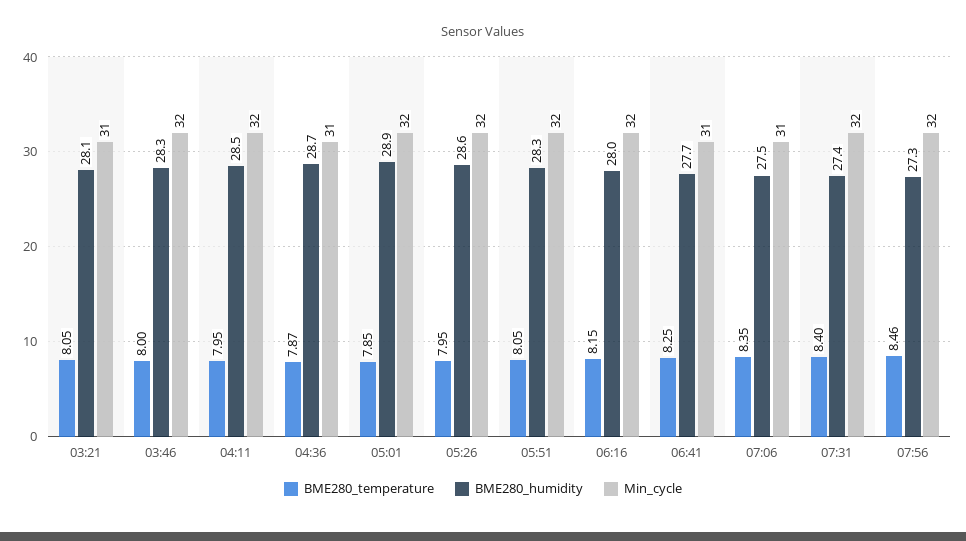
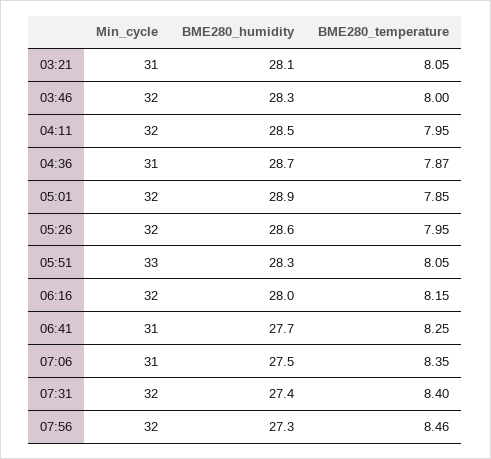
Min_cycle, 05:51: 32 -> 33

